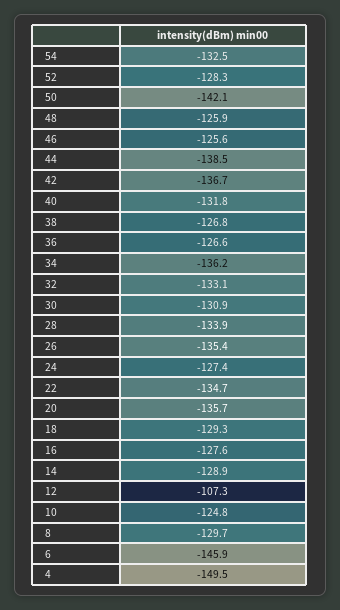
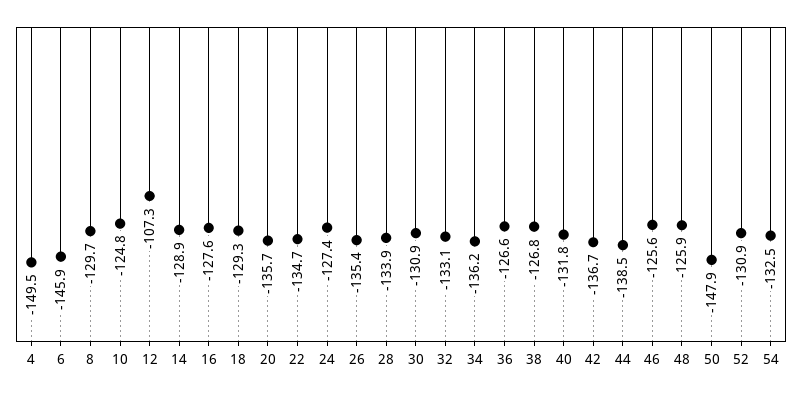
52: -128.3 -> -130.9
50: -142.1 -> -147.9

